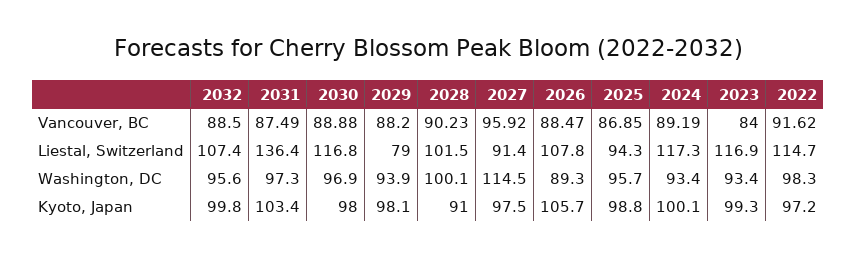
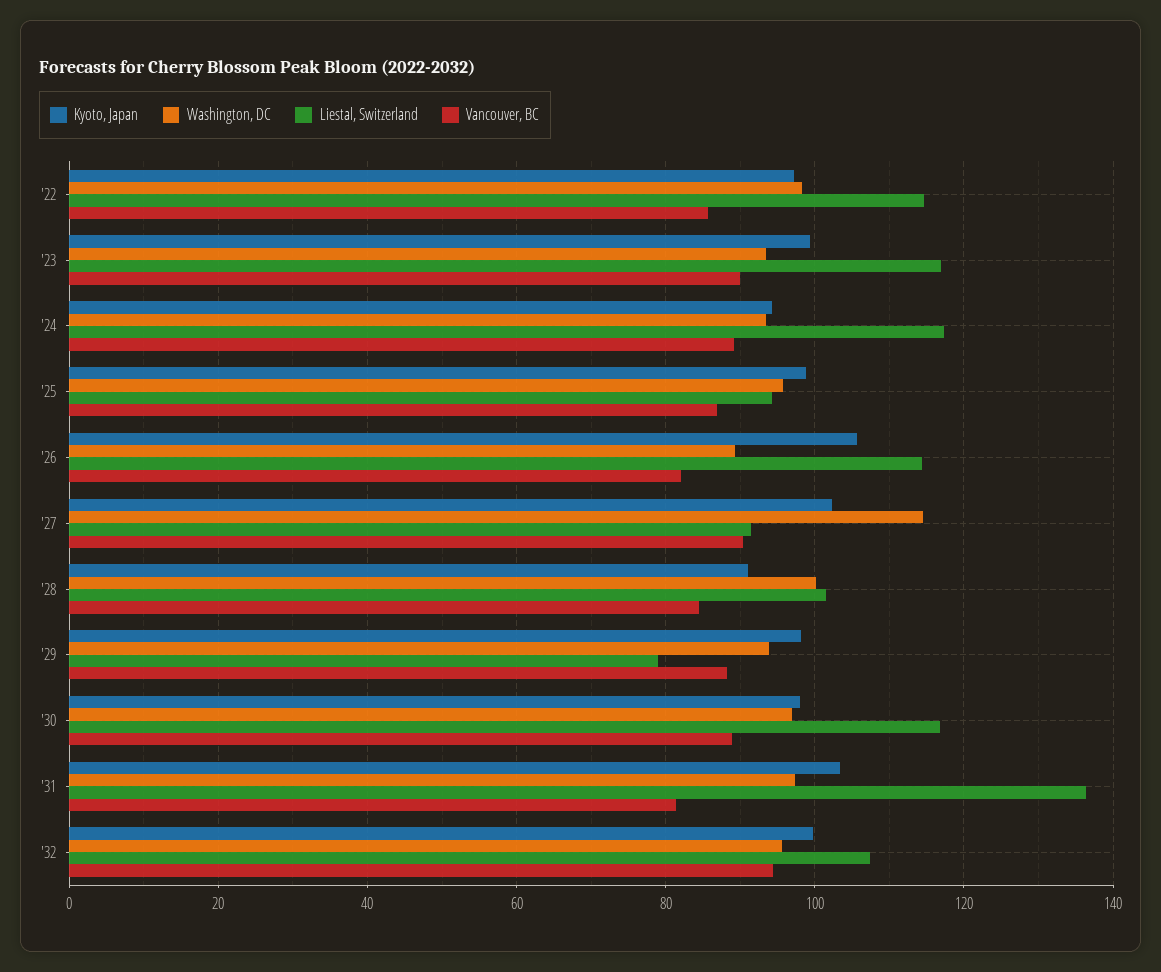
Vancouver, BC, 2032: 88.5 -> 94
Vancouver, BC, 2031: 87.49 -> 82
Vancouver, BC, 2028: 90.23 -> 84
Vancouver, BC, 2027: 95.92 -> 90
Vancouver, BC, 2026: 88.47 -> 82
Vancouver, BC, 2023: 84 -> 90
Vancouver, BC, 2022: 91.62 -> 86
Liestal, Switzerland, 2026: 107.8 -> 114
Kyoto, Japan, 2027: 97.5 -> 102
Kyoto, Japan, 2024: 100.1 -> 94

